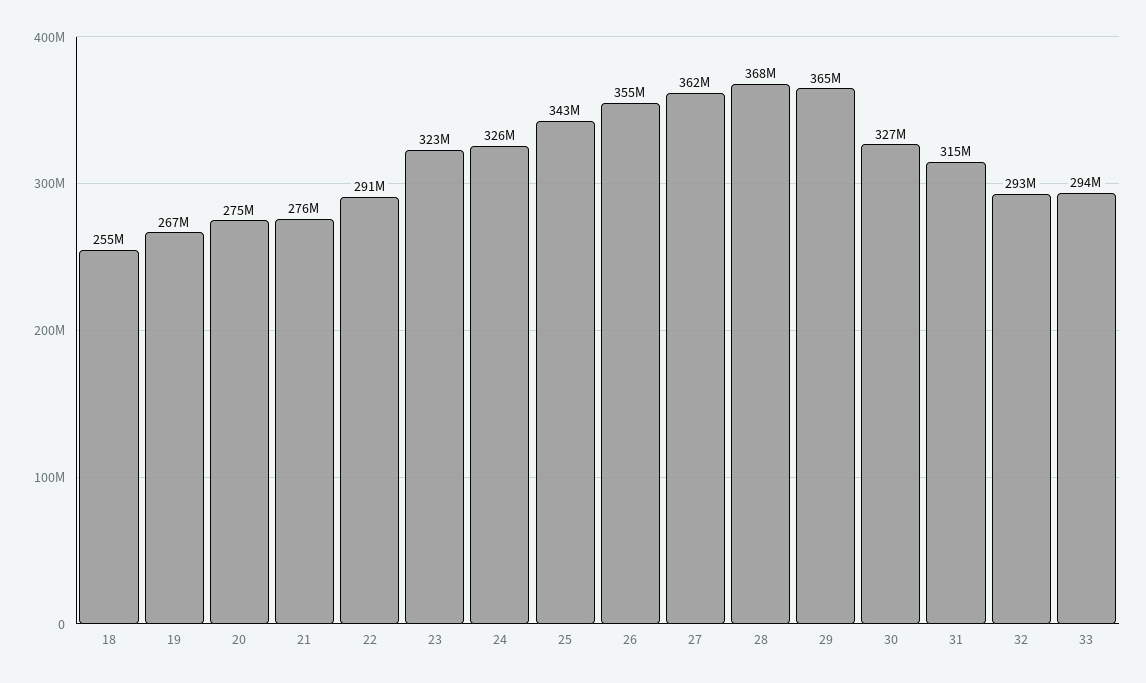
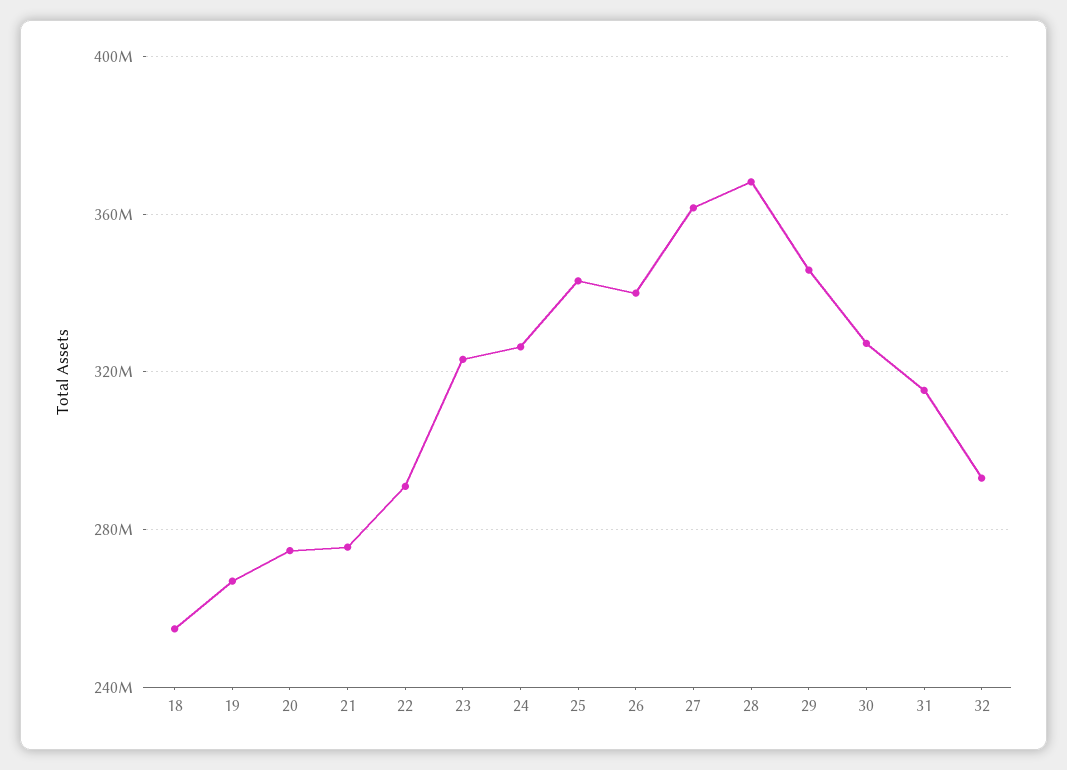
26: 355000000 -> 340000000
29: 365000000 -> 345000000
33: 294000000 -> none

